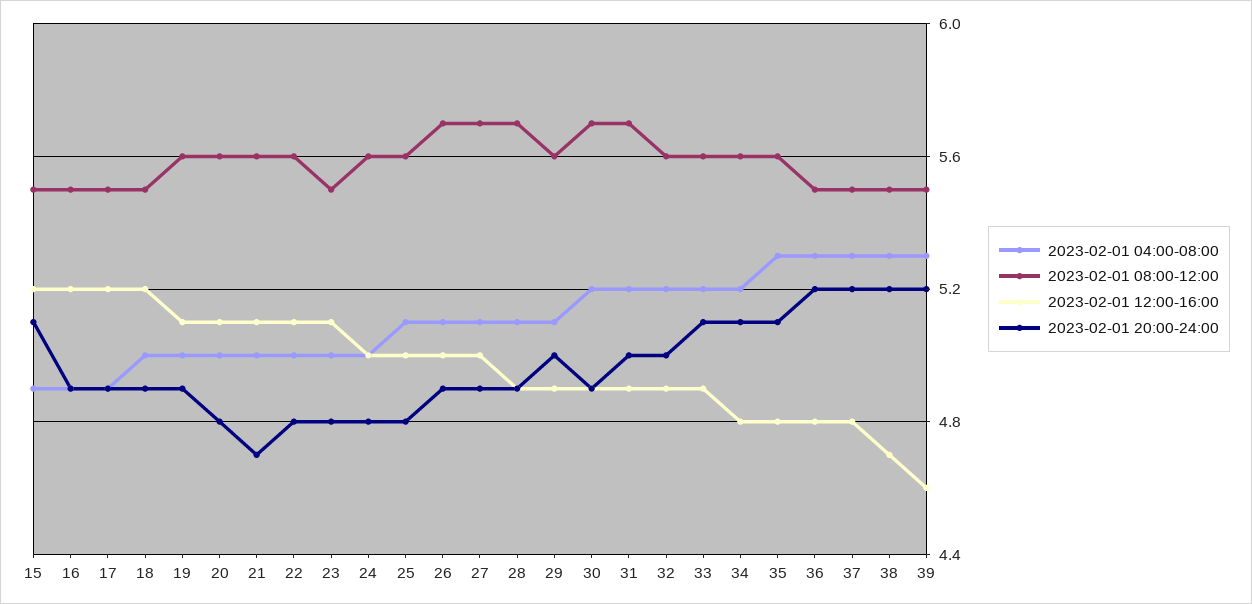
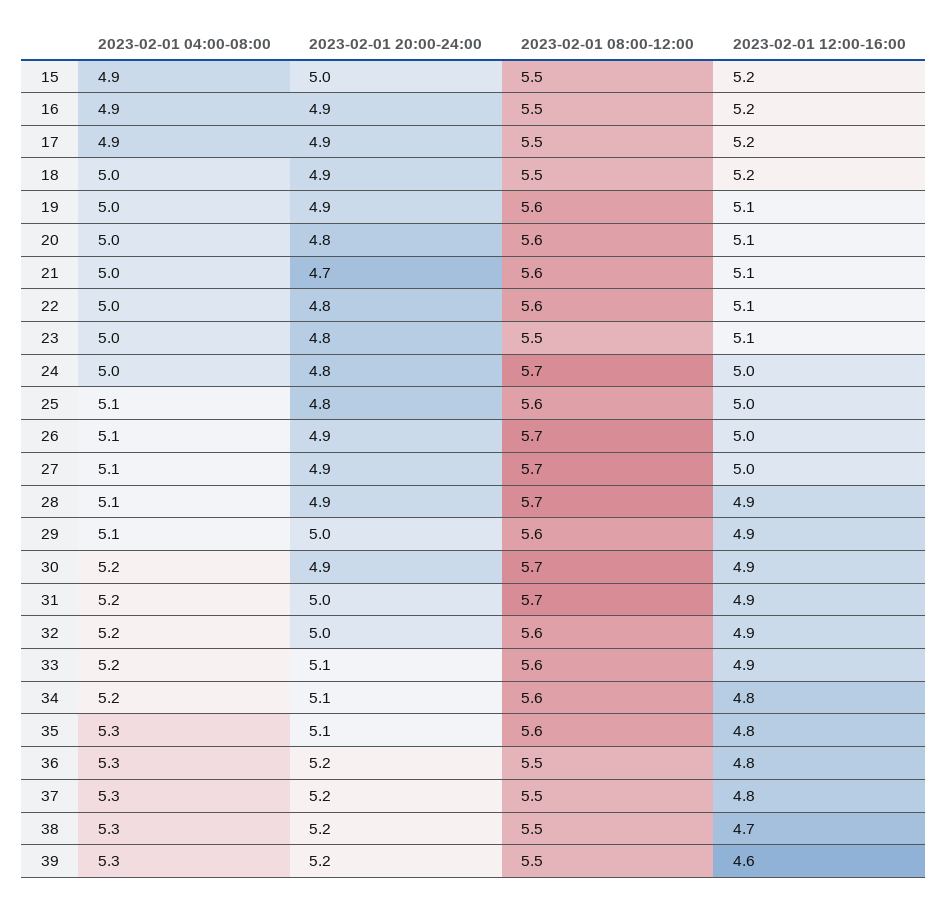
2023-02-01 20:00-24:00, 15: 5.1 -> 5
2023-02-01 08:00-12:00, 24: 5.6 -> 5.7

